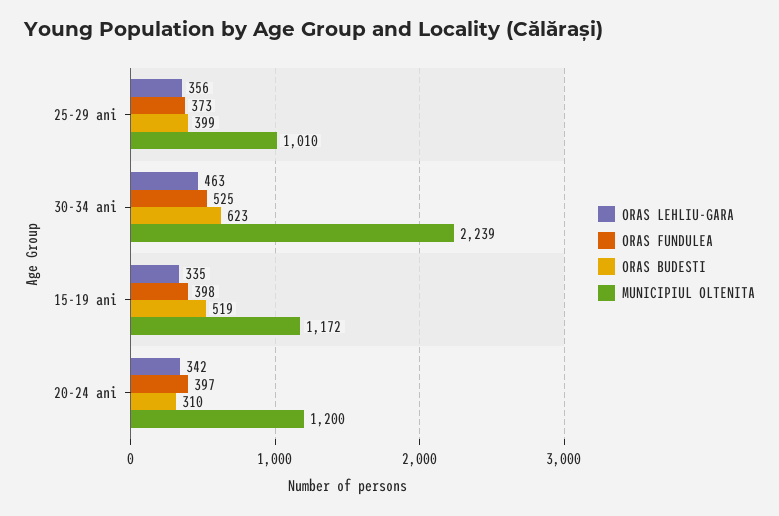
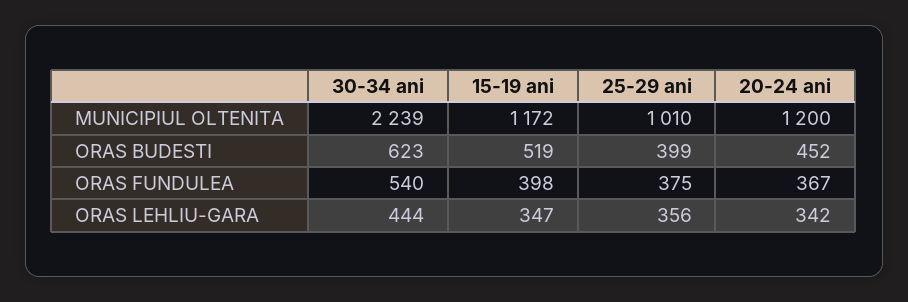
ORAS FUNDULEA, 25-29 ani: 373 -> 375
ORAS LEHLIU-GARA, 30-34 ani: 463 -> 444
ORAS FUNDULEA, 30-34 ani: 525 -> 540
ORAS LEHLIU-GARA, 15-19 ani: 335 -> 347
ORAS FUNDULEA, 20-24 ani: 397 -> 367
ORAS BUDESTI, 20-24 ani: 310 -> 452

